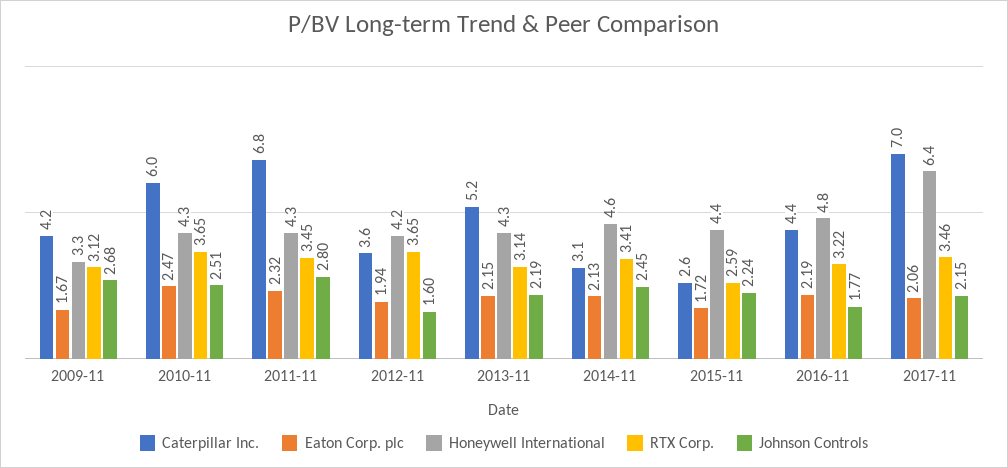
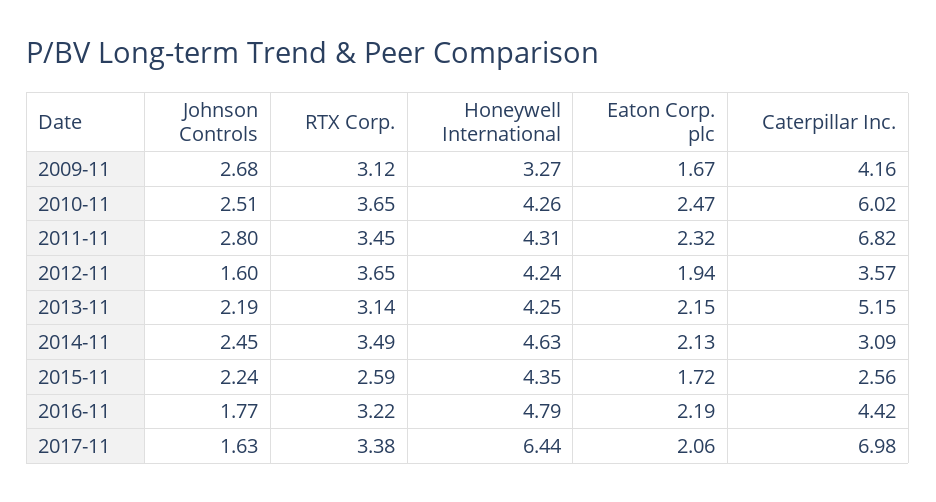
RTX Corp., 2014-11: 3.41 -> 3.49
RTX Corp., 2017-11: 3.46 -> 3.38
Johnson Controls, 2017-11: 2.15 -> 1.63

